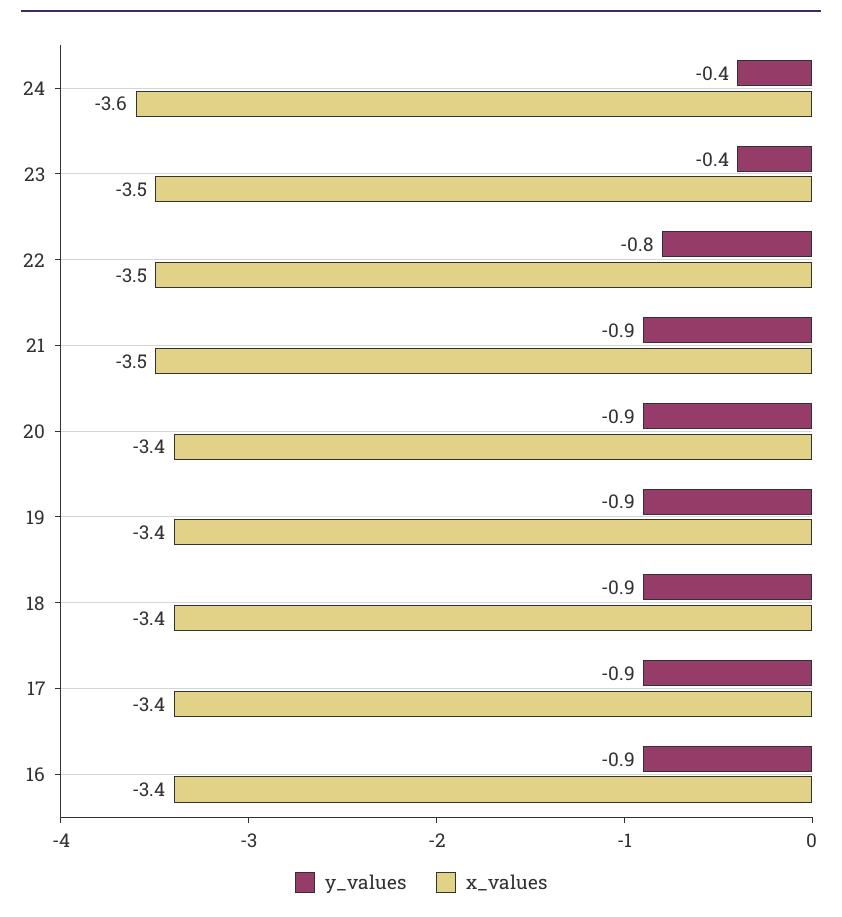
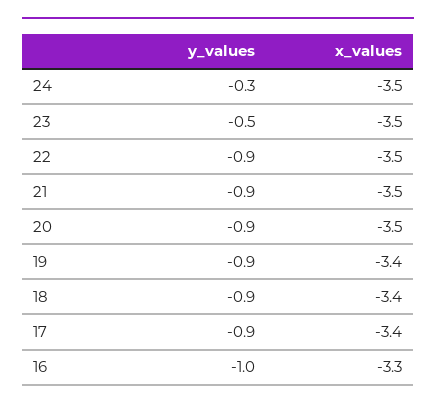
y_values, 24: -0.4 -> -0.3
x_values, 24: -3.6 -> -3.5
y_values, 23: -0.4 -> -0.5
y_values, 22: -0.8 -> -0.9
x_values, 20: -3.4 -> -3.5
y_values, 16: -0.9 -> -1
x_values, 16: -3.4 -> -3.3

